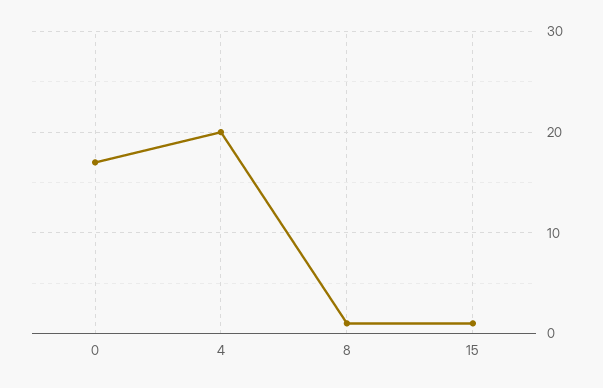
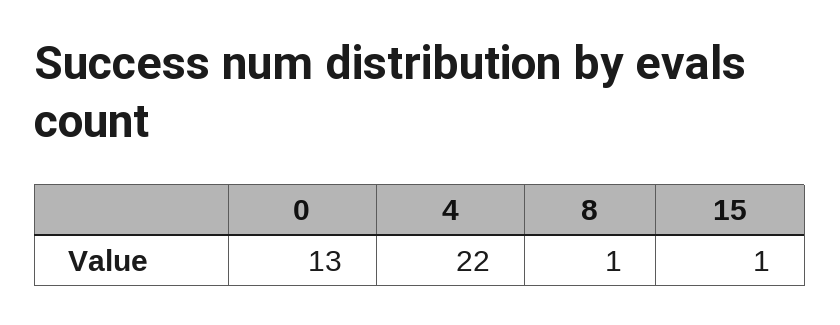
0: 17 -> 13
4: 20 -> 22

